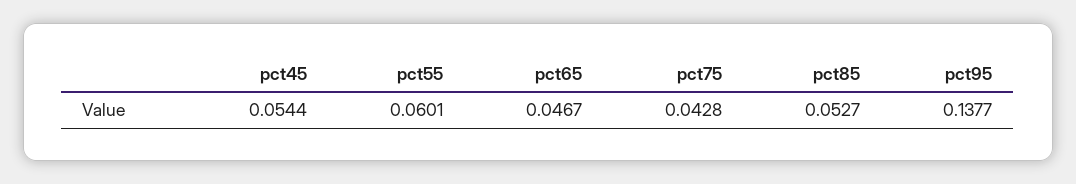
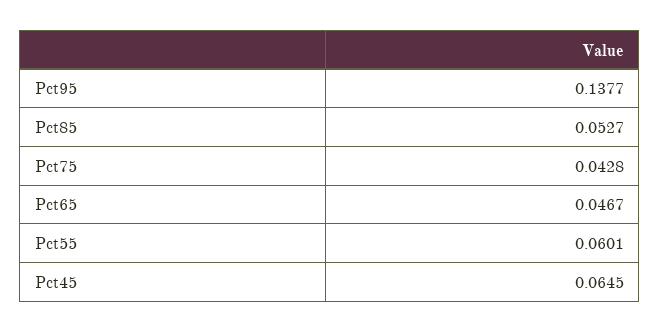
pct45: 0.0544 -> 0.0645

